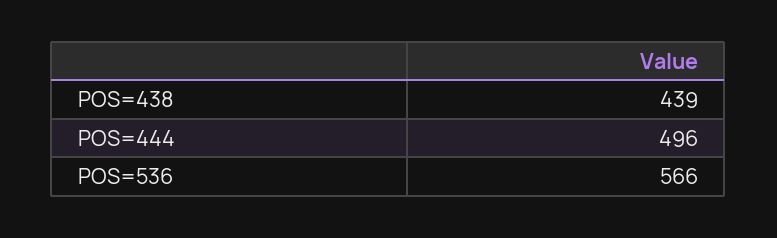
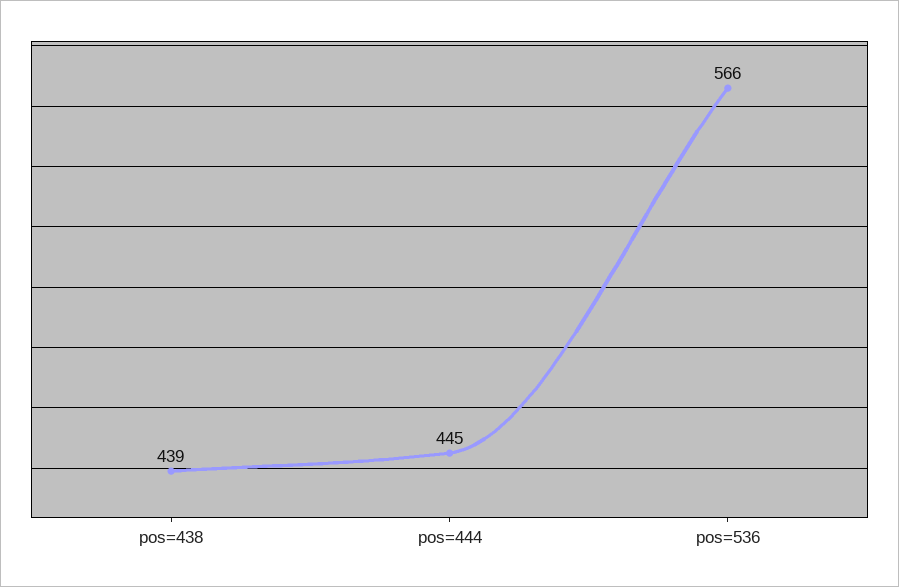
POS=444: 496 -> 445

